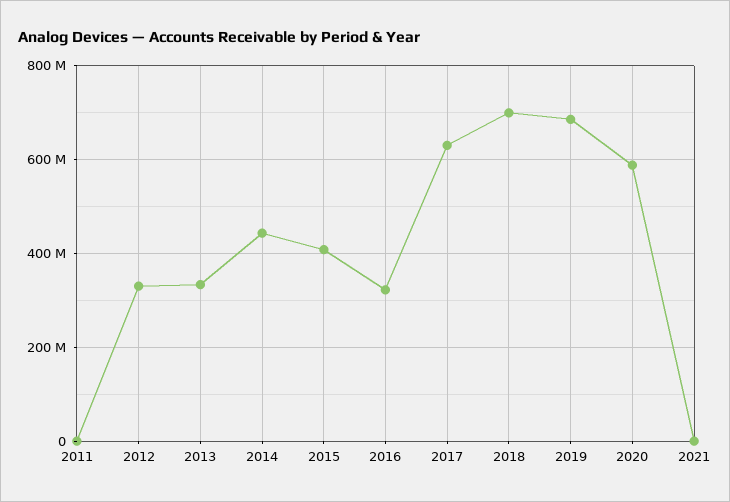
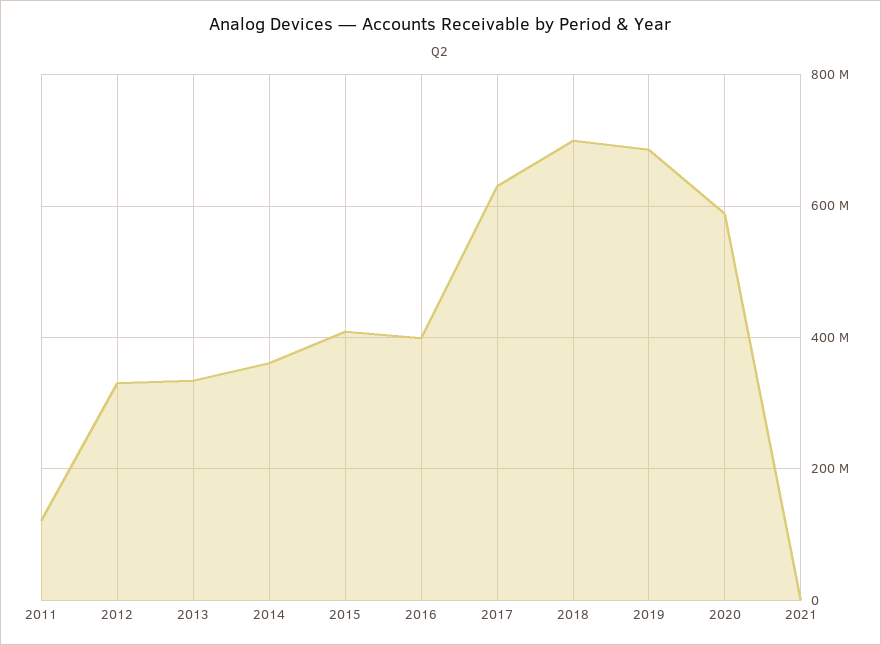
2011: 0 -> 120000000
2014: 440000000 -> 360000000
2016: 320000000 -> 400000000

